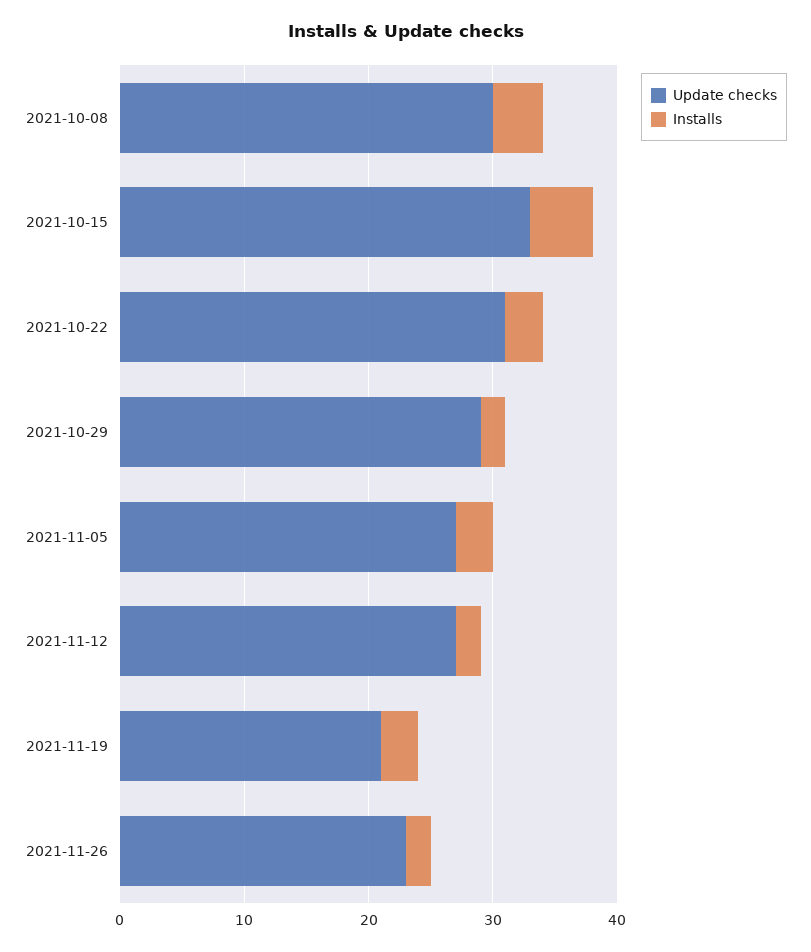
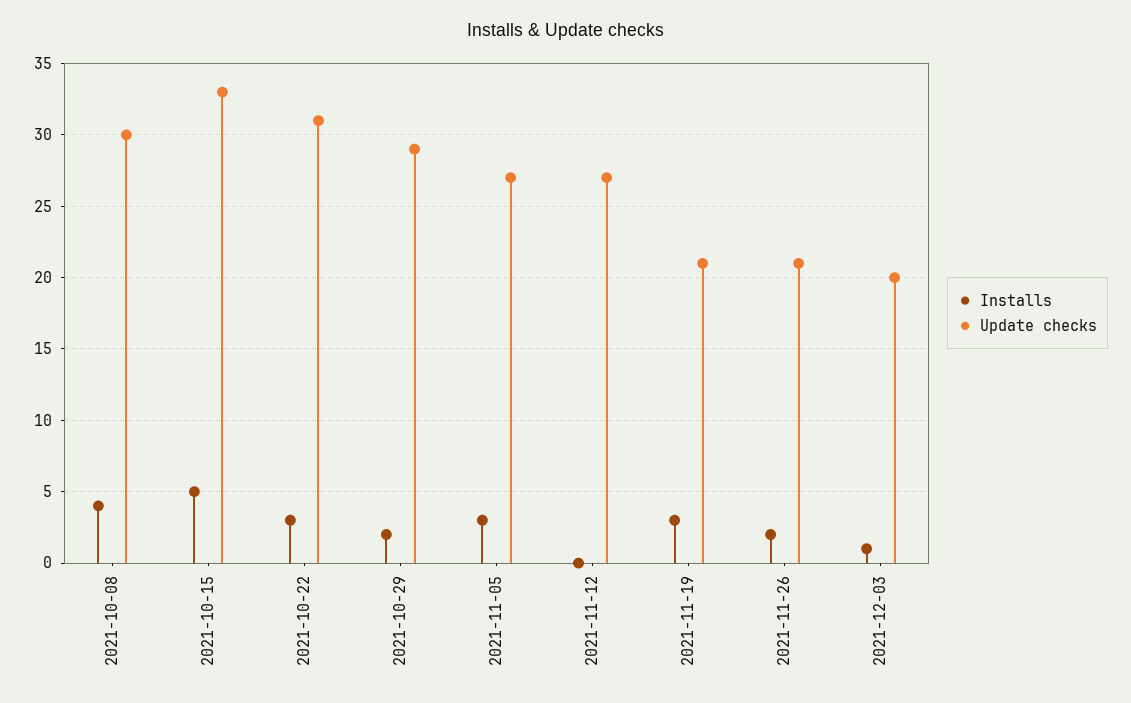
Installs, 2021-11-12: 2 -> 0
Update checks, 2021-11-26: 23 -> 21
Installs, 2021-12-03: none -> 1
Update checks, 2021-12-03: none -> 20

